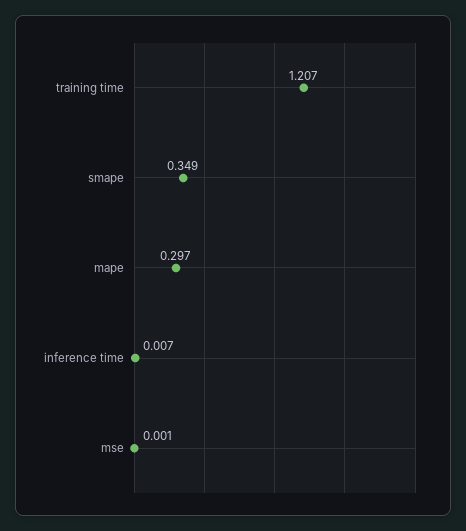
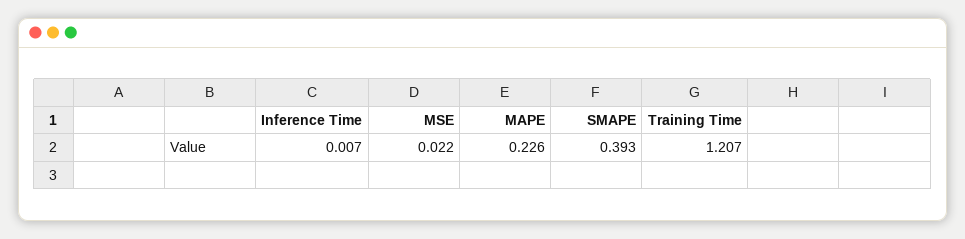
smape: 0.349 -> 0.393
mape: 0.297 -> 0.226
mse: 0.001 -> 0.022

